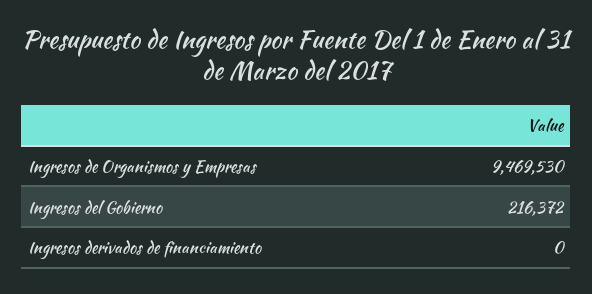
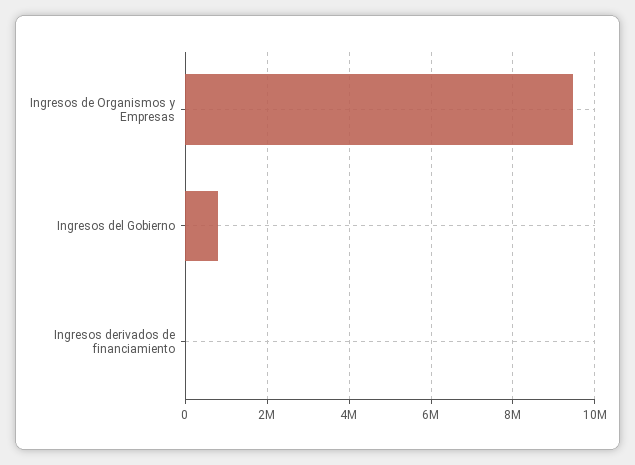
Ingresos del Gobierno: 216372 -> 800000

